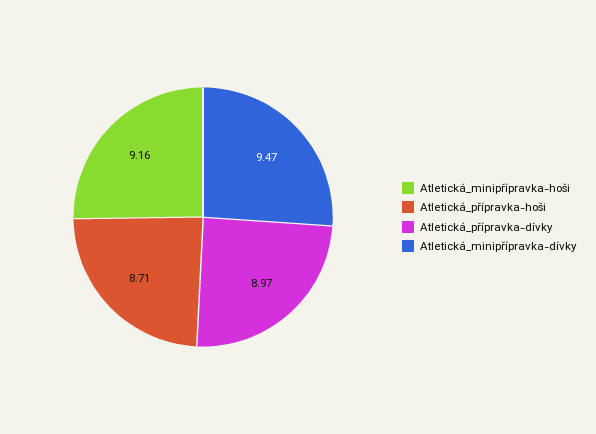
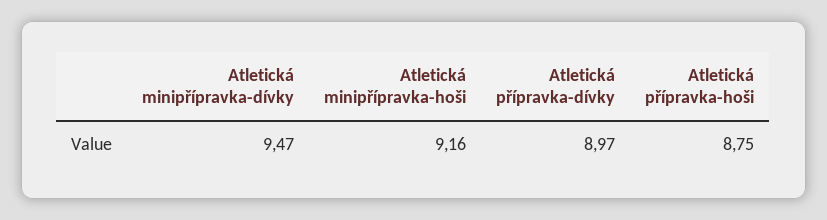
Atletická_přípravka-hoši: 8.71 -> 8.75

